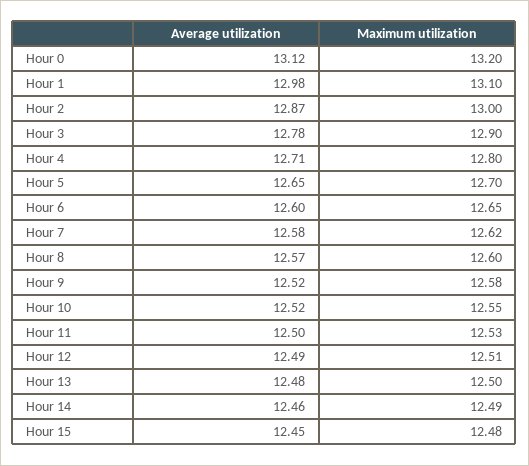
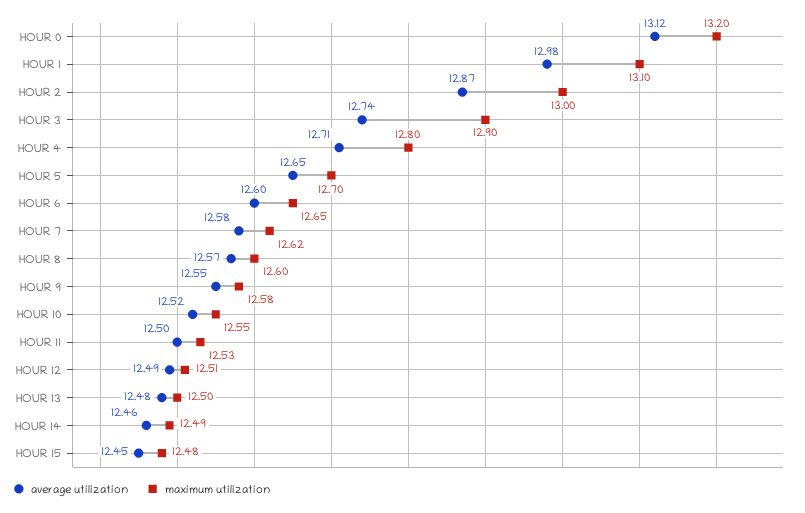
Average utilization, Hour 3: 12.78 -> 12.74
Average utilization, Hour 9: 12.52 -> 12.55

